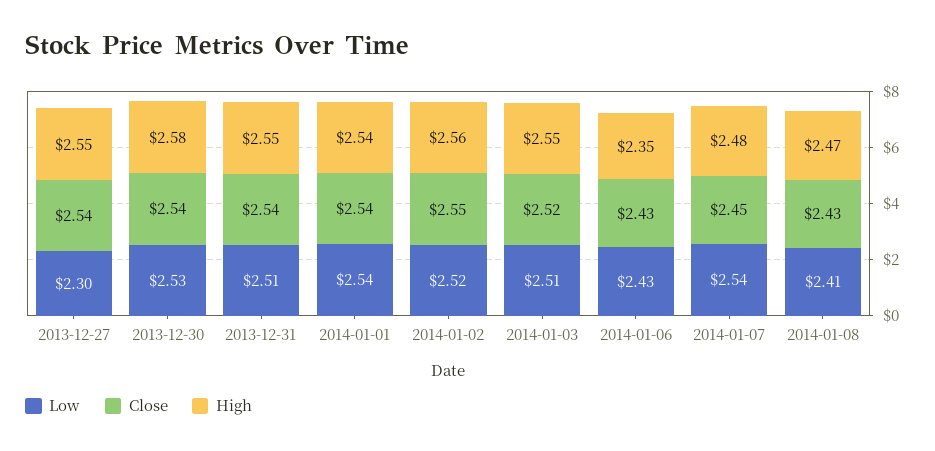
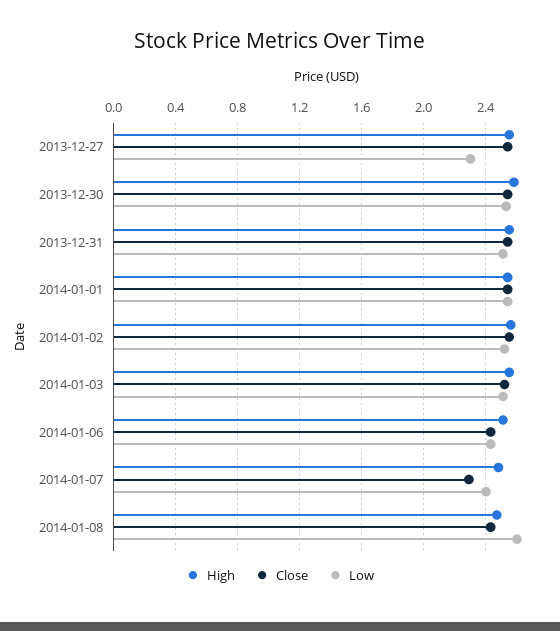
High, 2014-01-06: 2.35 -> 2.5
Low, 2014-01-07: 2.54 -> 2.4
Close, 2014-01-07: 2.45 -> 2.3
Low, 2014-01-08: 2.41 -> 2.6

